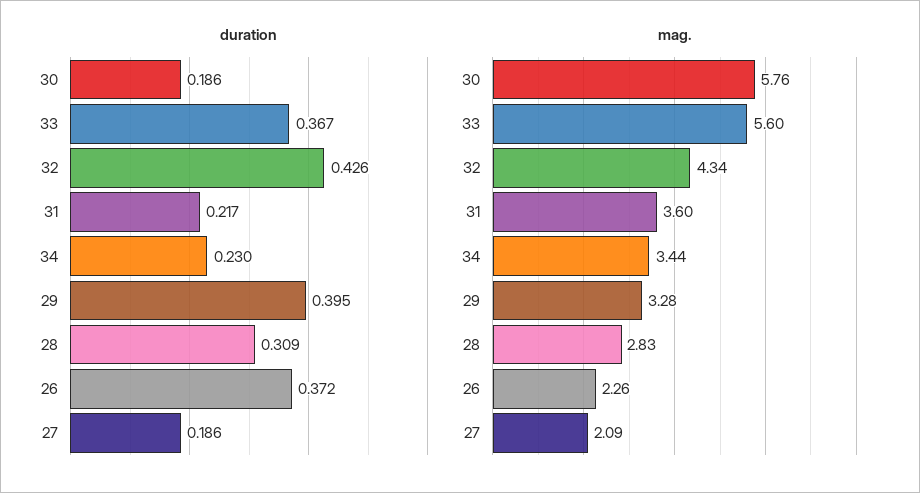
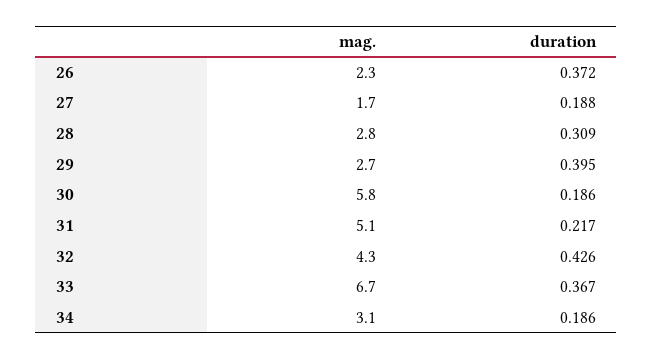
duration, 34: 0.23 -> 0.186
duration, 27: 0.186 -> 0.188
mag., 33: 5.6 -> 6.7
mag., 31: 3.6 -> 5.1
mag., 34: 3.44 -> 3.1
mag., 29: 3.28 -> 2.7
mag., 27: 2.09 -> 1.7

